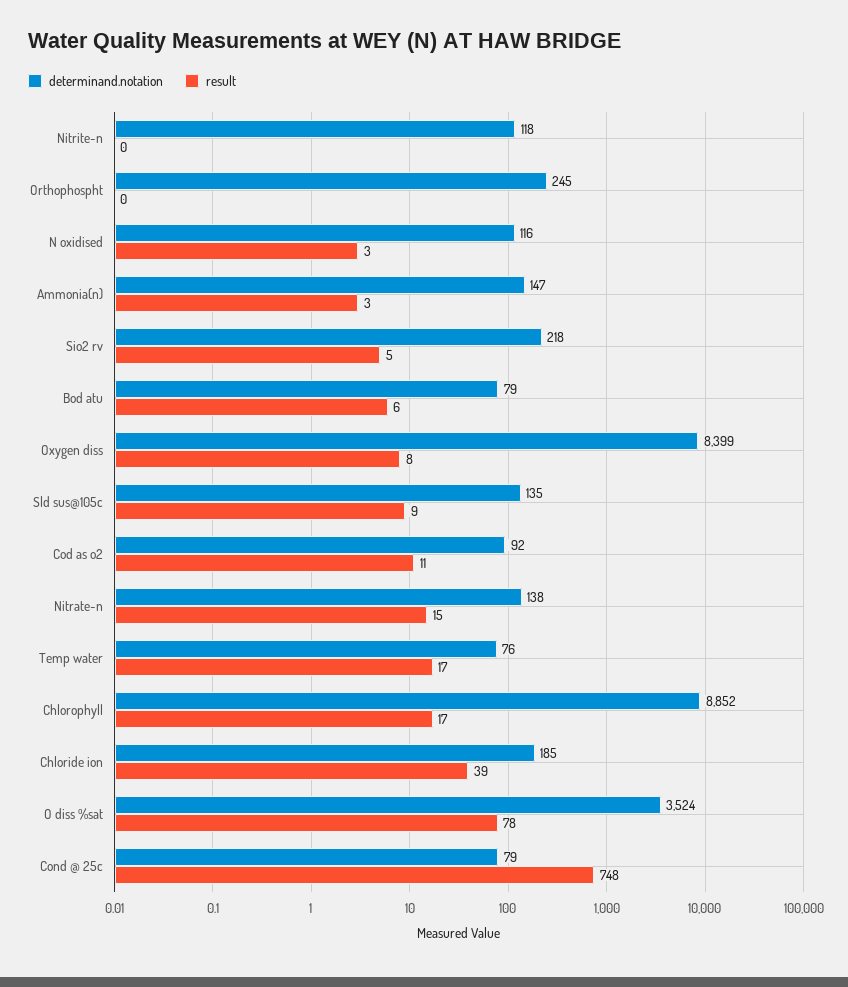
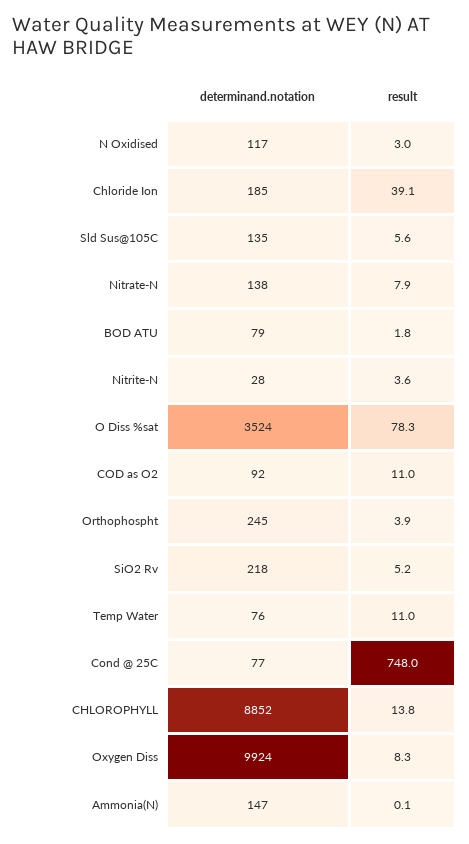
determinand.notation, Nitrite-n: 118 -> 28
result, Nitrite-n: 0 -> 3.6
result, Orthophospht: 0 -> 3.9
determinand.notation, N oxidised: 116 -> 117
result, Ammonia(n): 3 -> 0.1
result, Bod atu: 6 -> 1.8
determinand.notation, Oxygen diss: 8399 -> 9924
result, Sld sus@105c: 9 -> 5.6
result, Nitrate-n: 15 -> 7.9
result, Temp water: 17 -> 11
result, Chlorophyll: 17 -> 13.8
determinand.notation, Cond @ 25c: 79 -> 77

